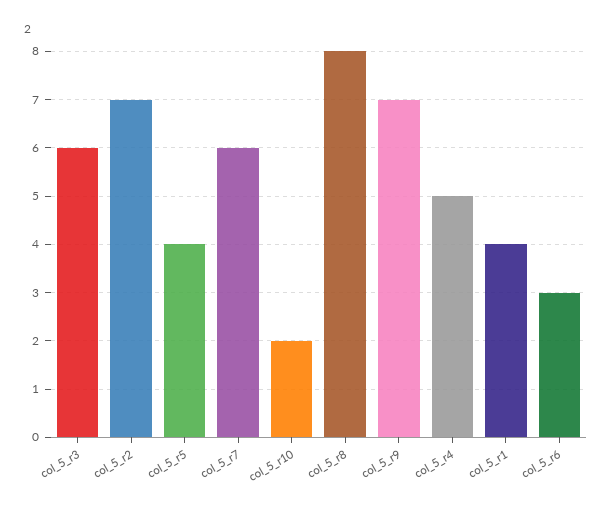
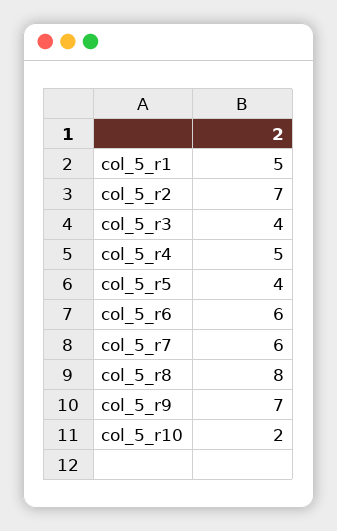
col_5_r3: 6 -> 4
col_5_r1: 4 -> 5
col_5_r6: 3 -> 6

